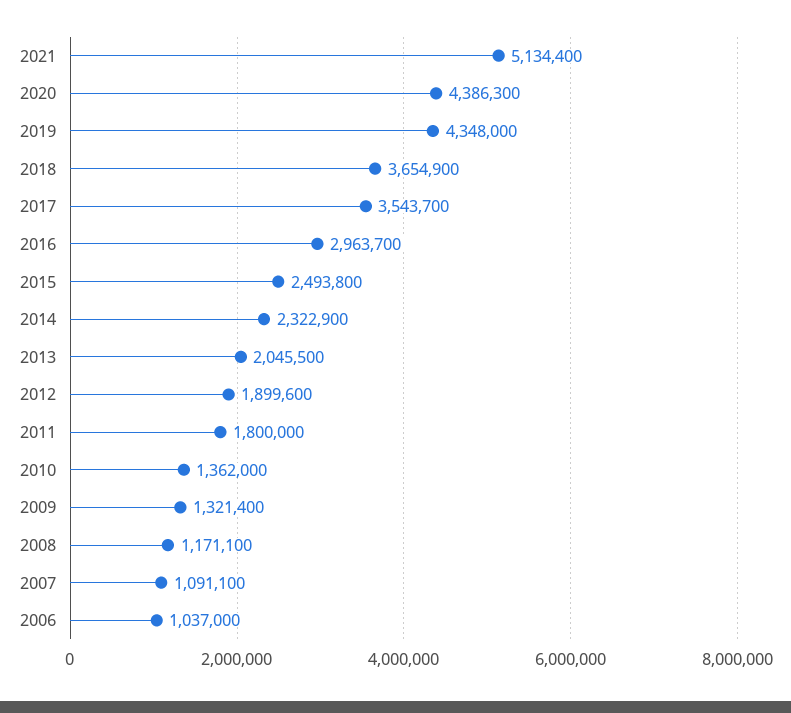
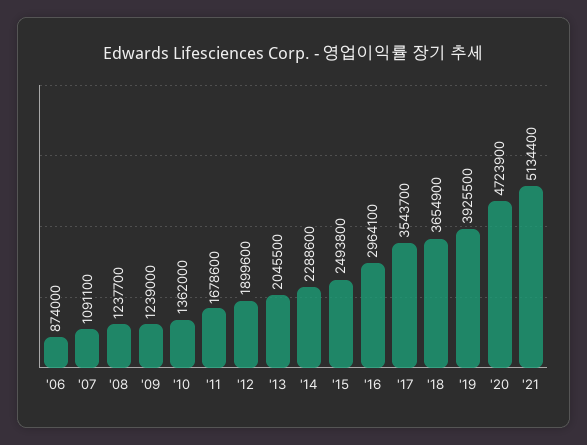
2020: 4386300 -> 4723900
2019: 4348000 -> 3925500
2016: 2963700 -> 2964100
2014: 2322900 -> 2288600
2011: 1800000 -> 1678600
2009: 1321400 -> 1239000
2008: 1171100 -> 1237700
2006: 1037000 -> 874000

